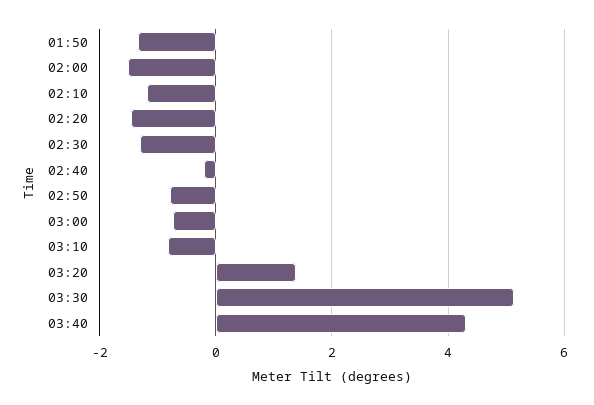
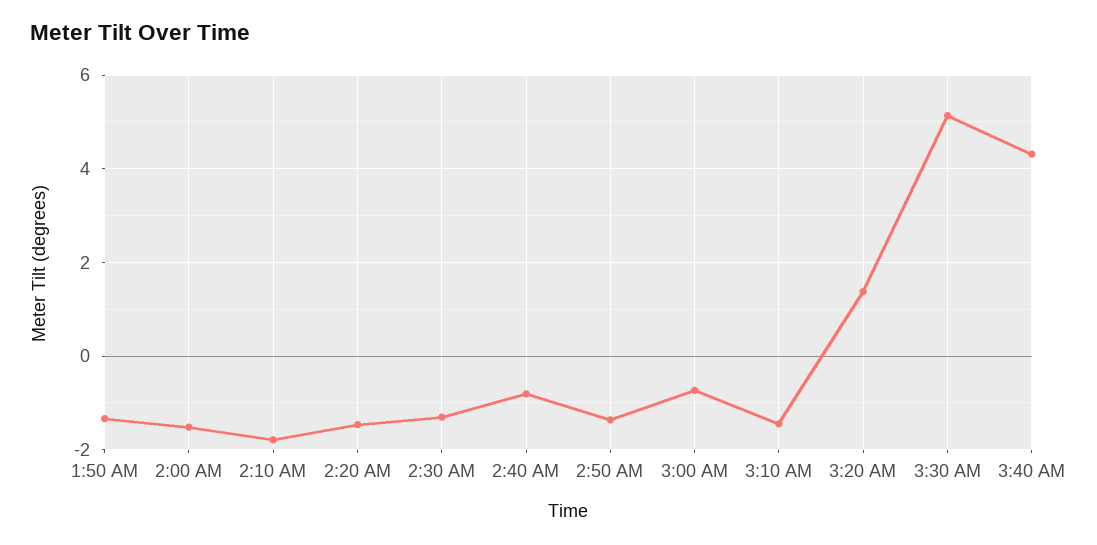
02:10: -1.2 -> -1.8
02:40: -0.2 -> -0.8
02:50: -0.8 -> -1.4
03:10: -0.8 -> -1.4

